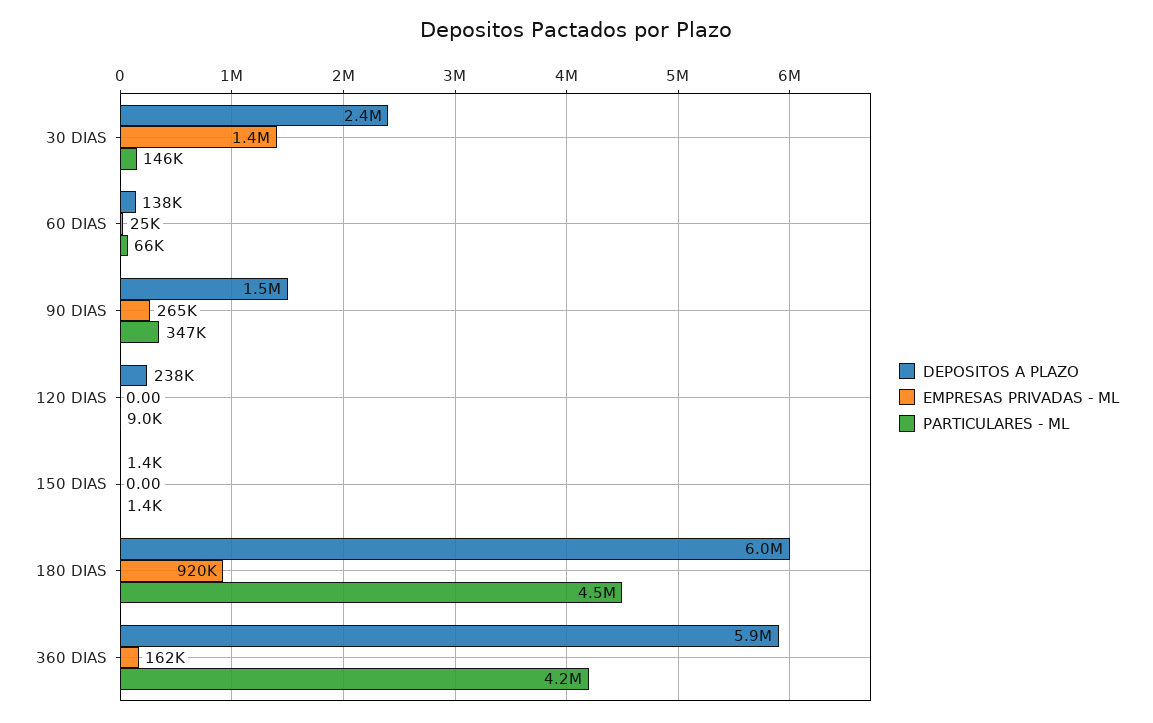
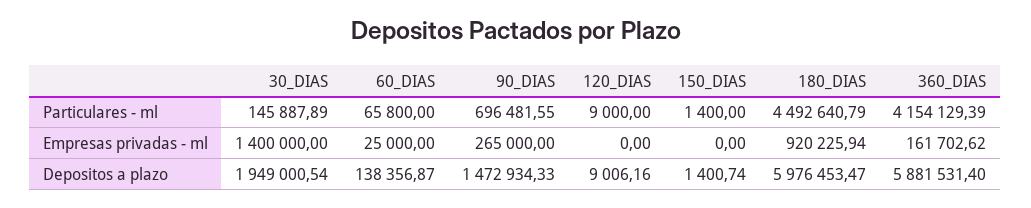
DEPOSITOS A PLAZO, 30 DIAS: 2400000 -> 1949000.54
PARTICULARES - ML, 90 DIAS: 347000 -> 696481.55
DEPOSITOS A PLAZO, 120 DIAS: 238000 -> 9006.16

